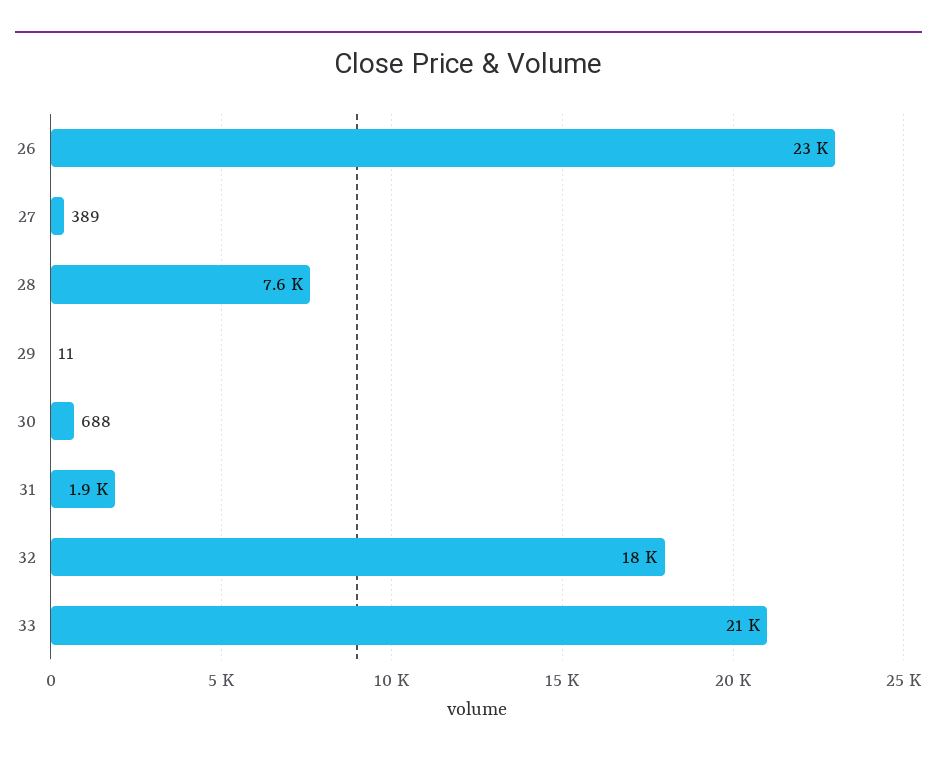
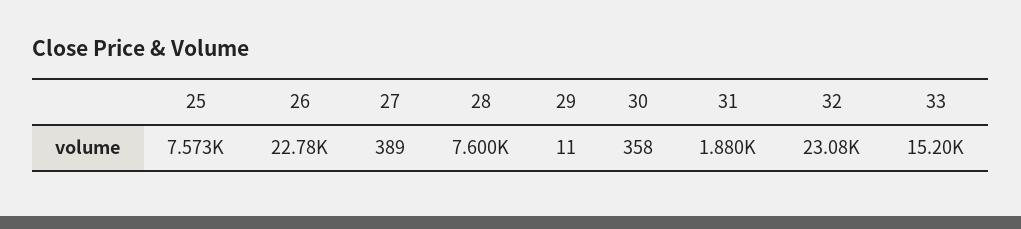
30: 688 -> 358
32: 18000 -> 23080
33: 21000 -> 15200
25: none -> 7573

